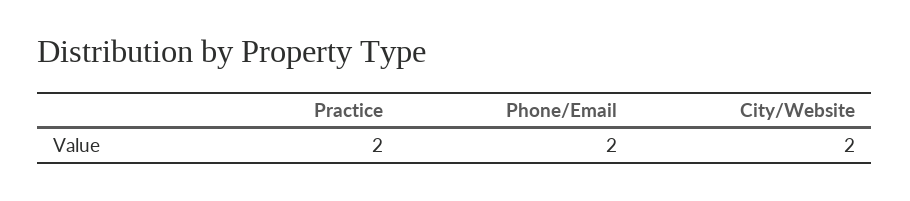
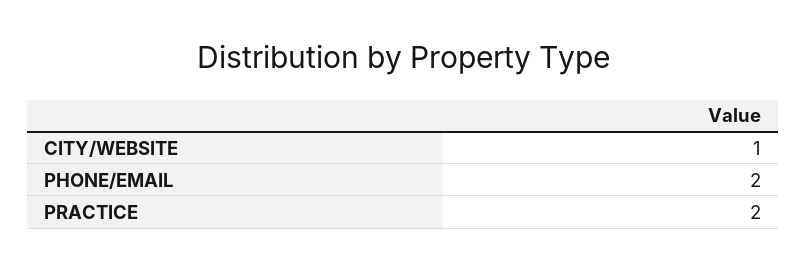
City/Website: 2 -> 1

